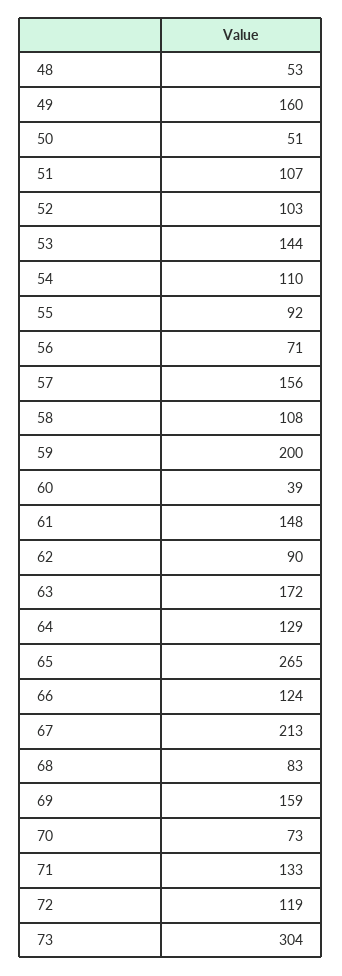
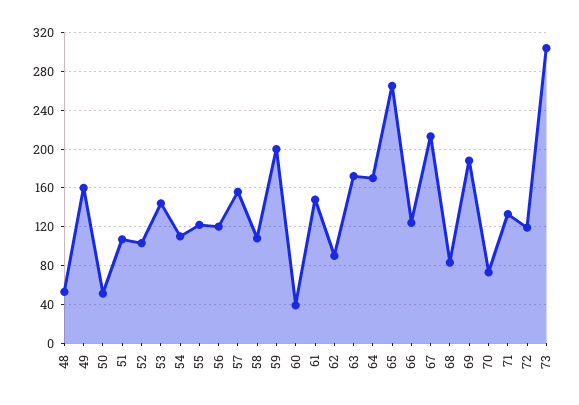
55: 92 -> 120
56: 71 -> 120
64: 129 -> 170
69: 159 -> 190

